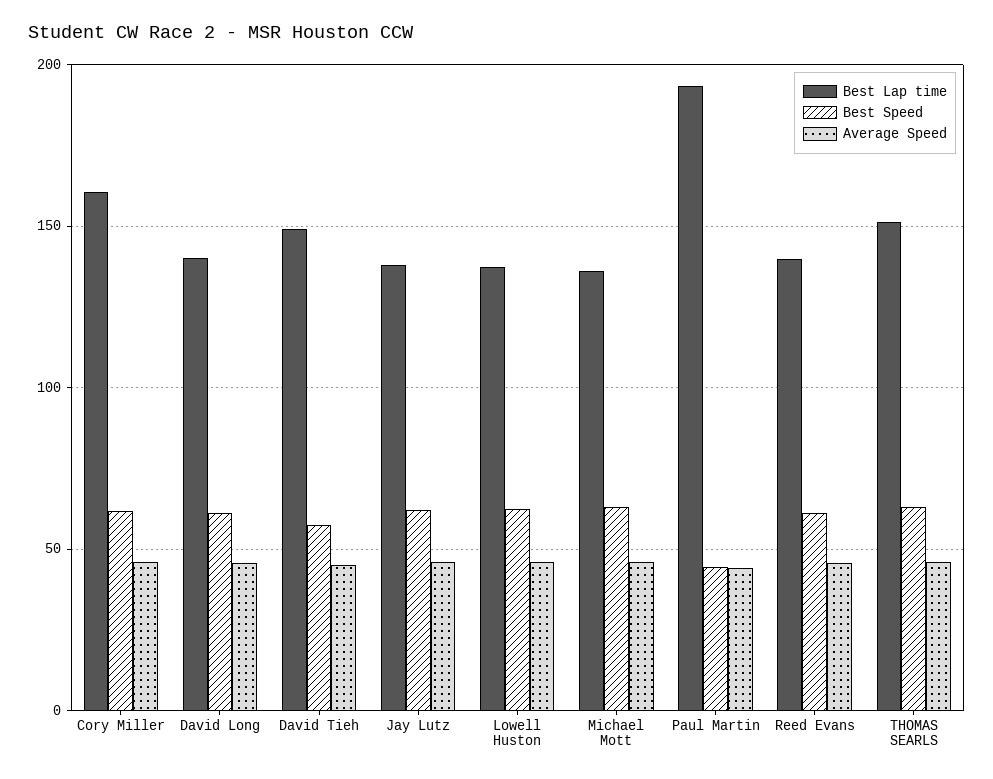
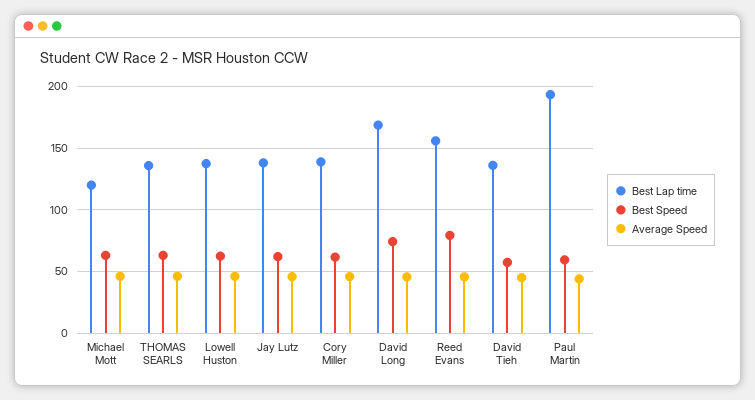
Best Lap time, Cory Miller: 160 -> 140
Best Lap time, David Long: 140 -> 170
Best Speed, David Long: 60 -> 75
Best Lap time, David Tieh: 150 -> 135
Best Lap time, Michael Mott: 135 -> 120
Best Speed, Paul Martin: 45 -> 60
Best Lap time, Reed Evans: 140 -> 155
Best Speed, Reed Evans: 60 -> 80
Best Lap time, THOMAS SEARLS: 150 -> 135

